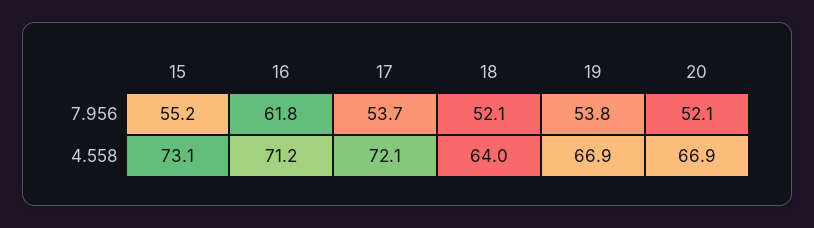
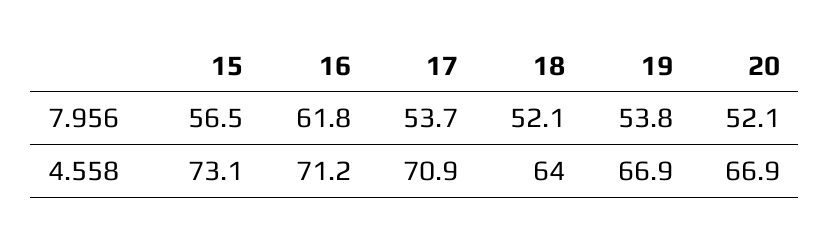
15, 7.956: 55.2 -> 56.5
17, 4.558: 72.1 -> 70.9

